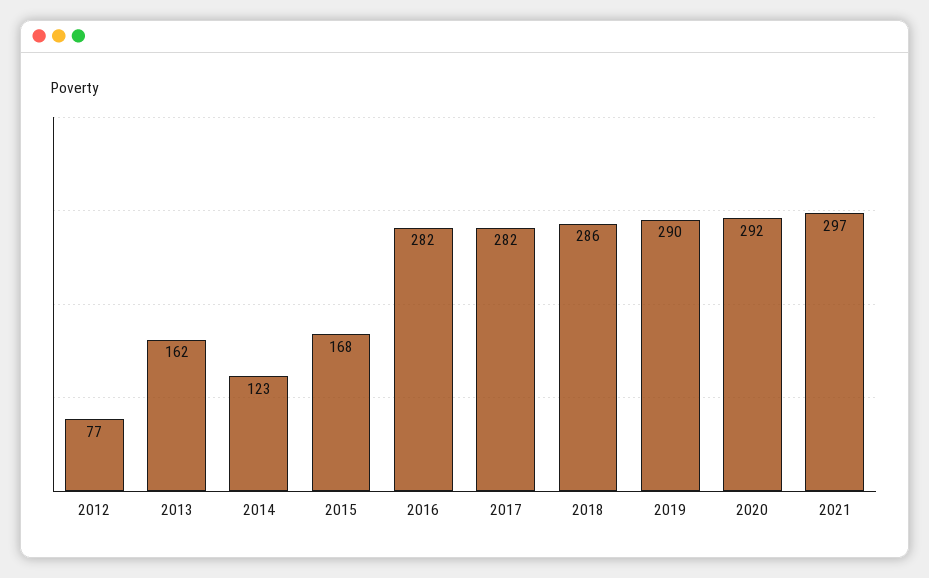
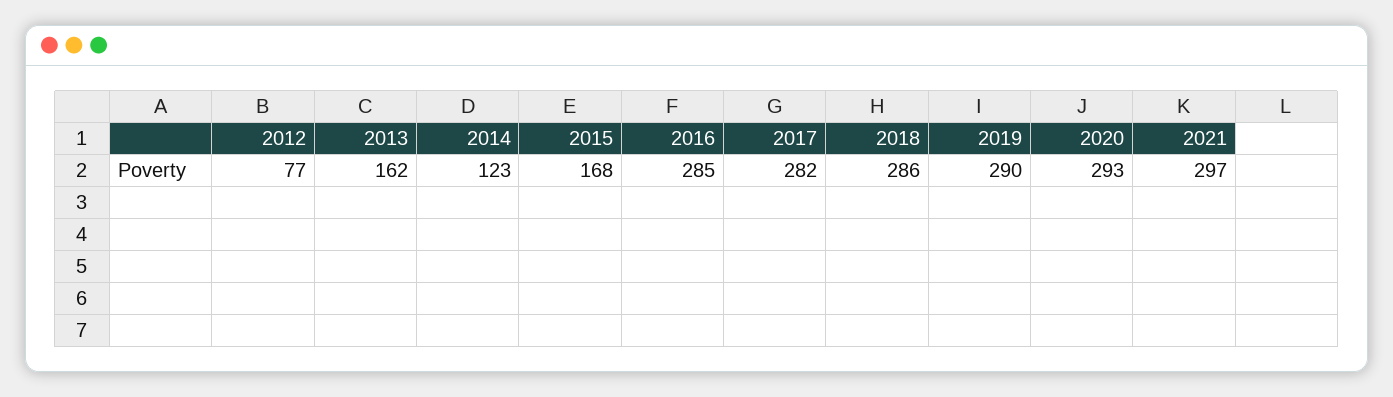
2016: 282 -> 285
2020: 292 -> 293

